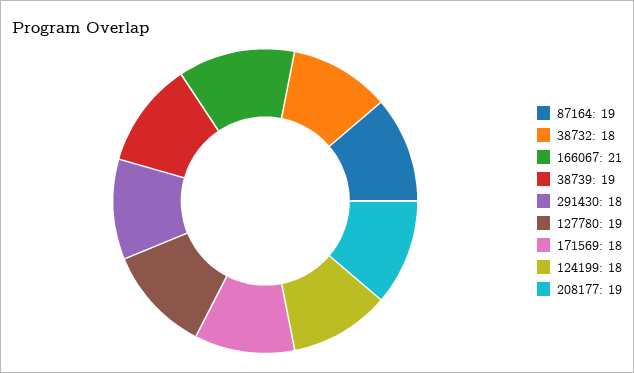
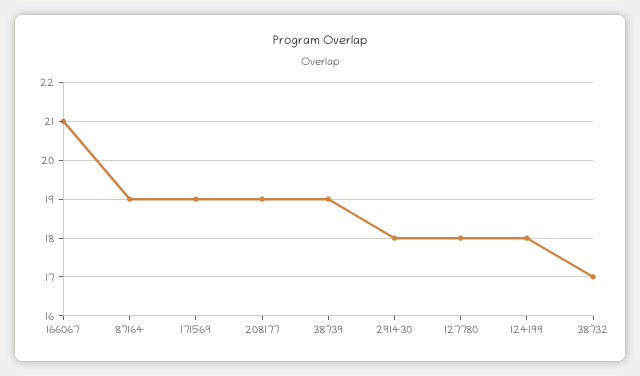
38732: 18 -> 17
127780: 19 -> 18
171569: 18 -> 19

